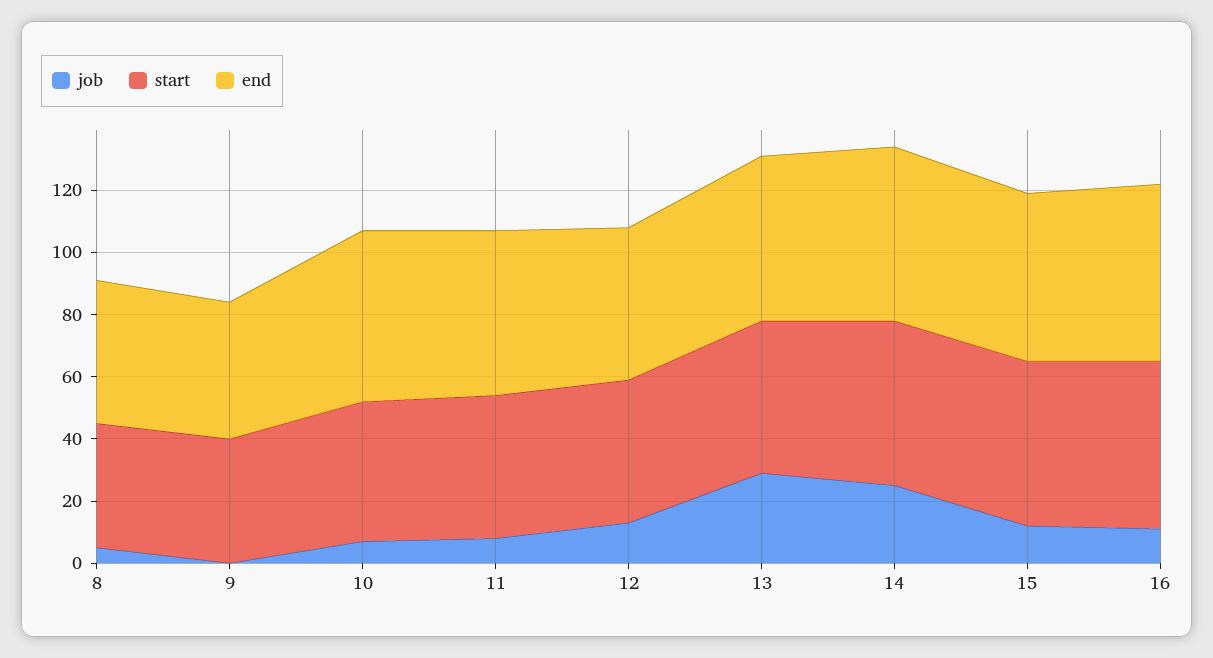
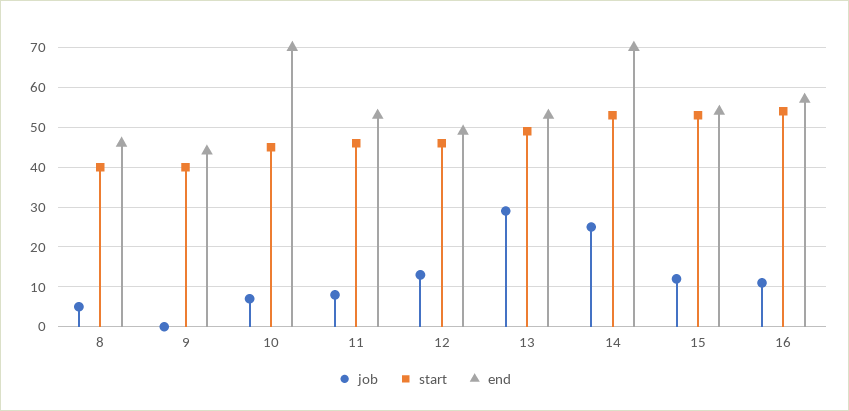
end, 10: 55 -> 70
end, 14: 55 -> 70

